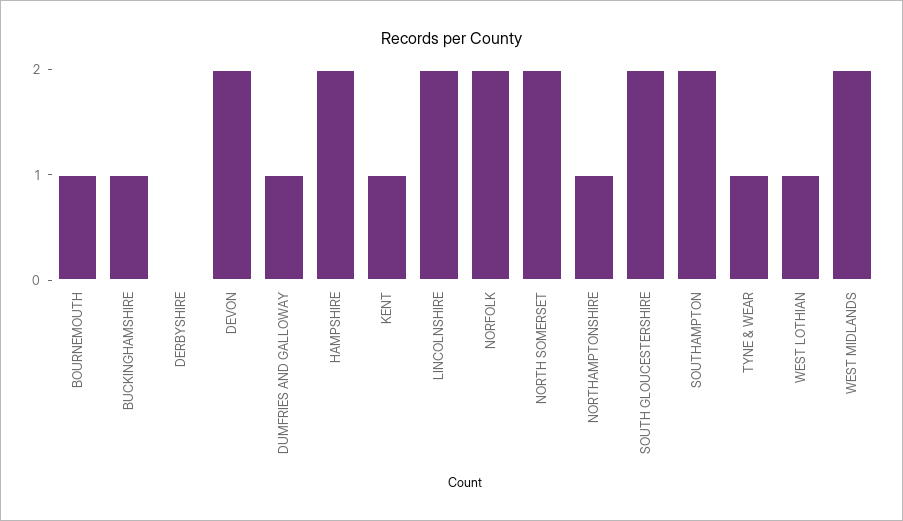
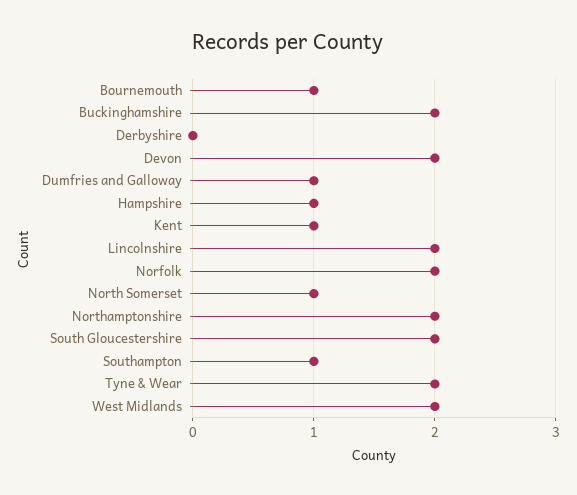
BUCKINGHAMSHIRE: 1 -> 2
HAMPSHIRE: 2 -> 1
NORTH SOMERSET: 2 -> 1
NORTHAMPTONSHIRE: 1 -> 2
SOUTHAMPTON: 2 -> 1
TYNE & WEAR: 1 -> 2
WEST LOTHIAN: 1 -> none

